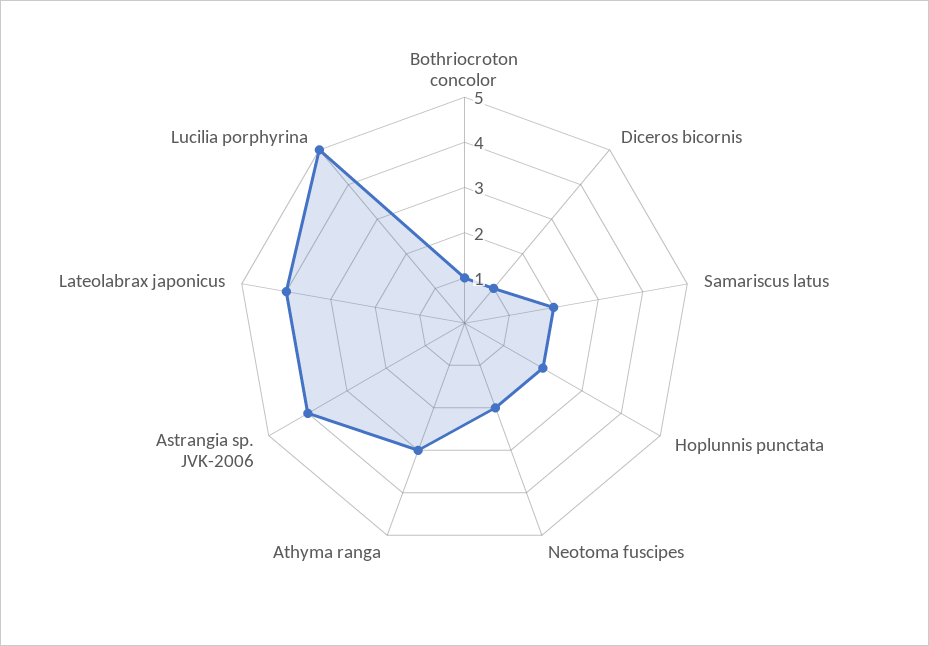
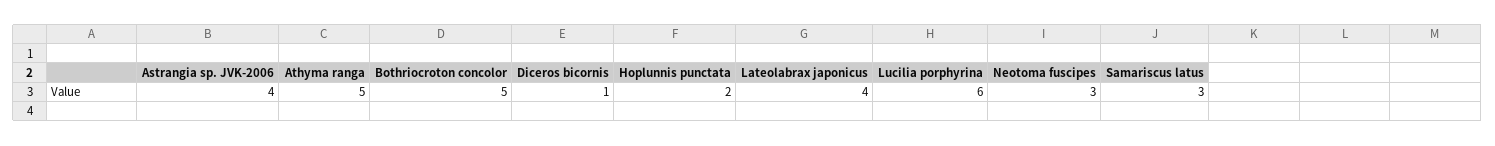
Bothriocroton concolor: 1 -> 5
Samariscus latus: 2 -> 3
Neotoma fuscipes: 2 -> 3
Athyma ranga: 3 -> 5
Lucilia porphyrina: 5 -> 6

